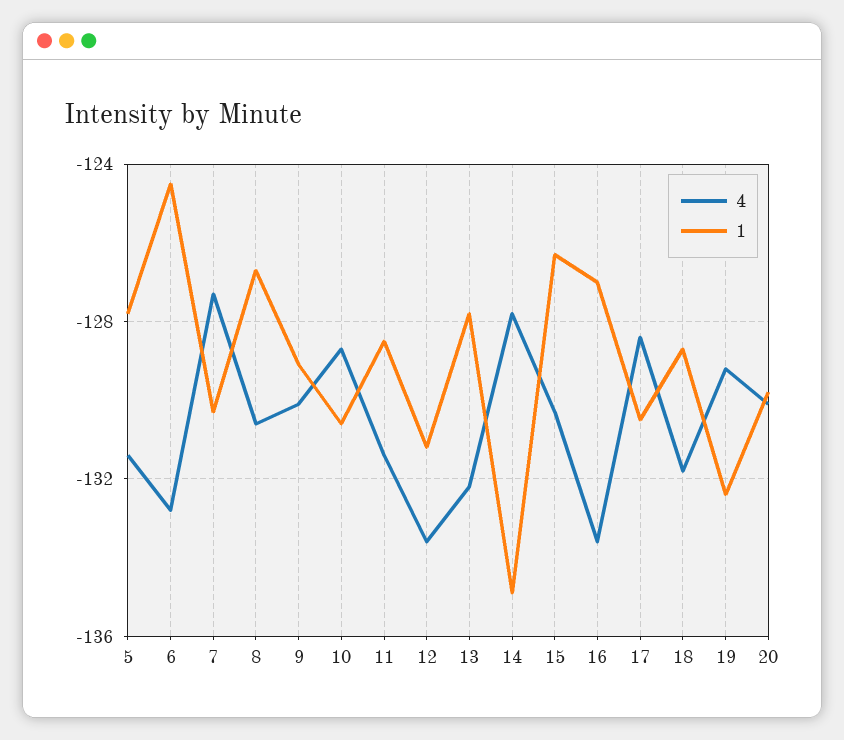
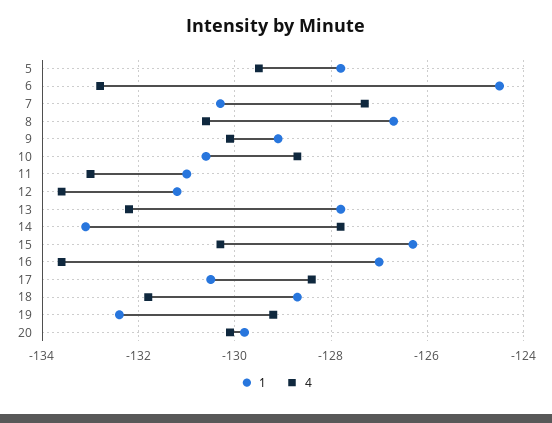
4, 5: -131.5 -> -129.5
4, 11: -131.5 -> -133
1, 11: -128.5 -> -131
1, 14: -135 -> -133

